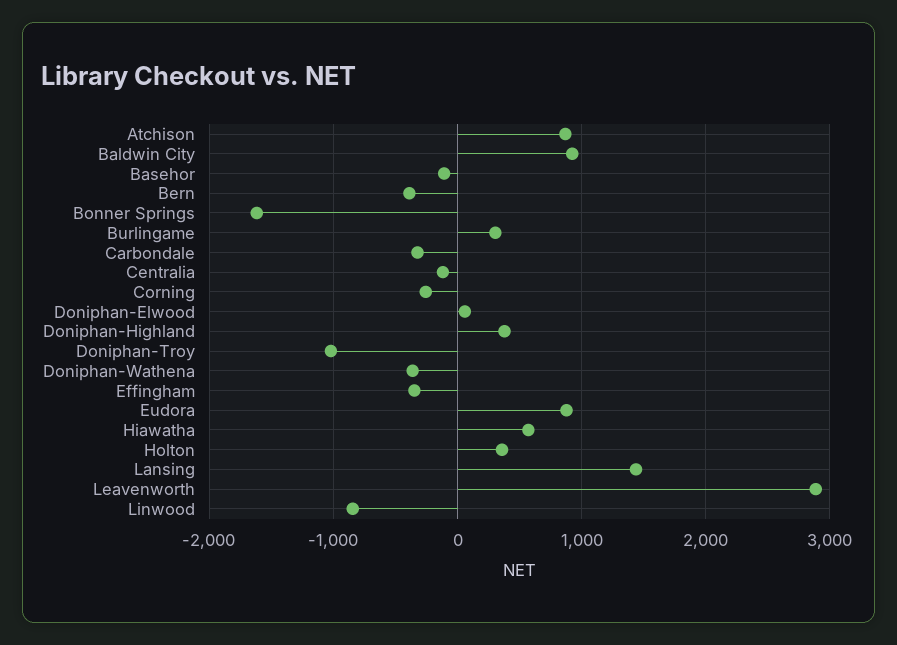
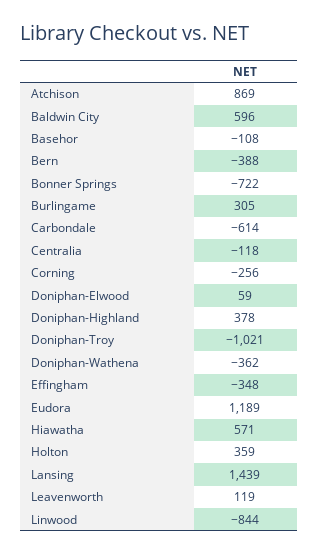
Baldwin City: 900 -> 596
Bonner Springs: -1600 -> -722
Carbondale: -300 -> -614
Eudora: 900 -> 1189
Leavenworth: 2900 -> 119

